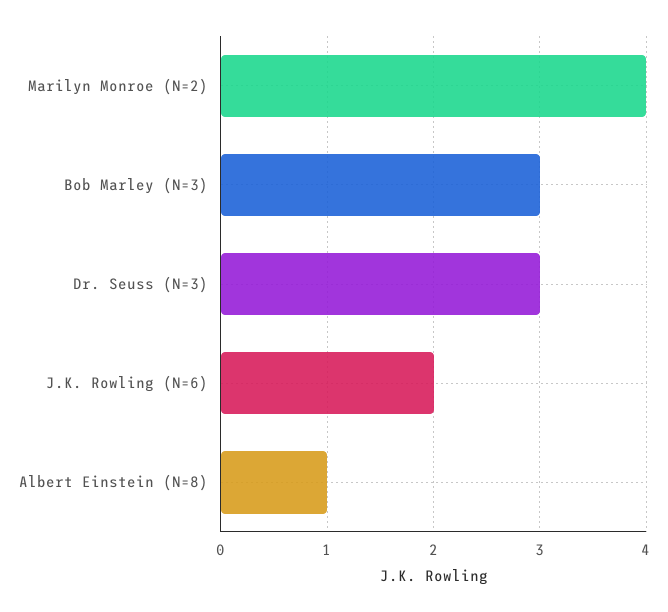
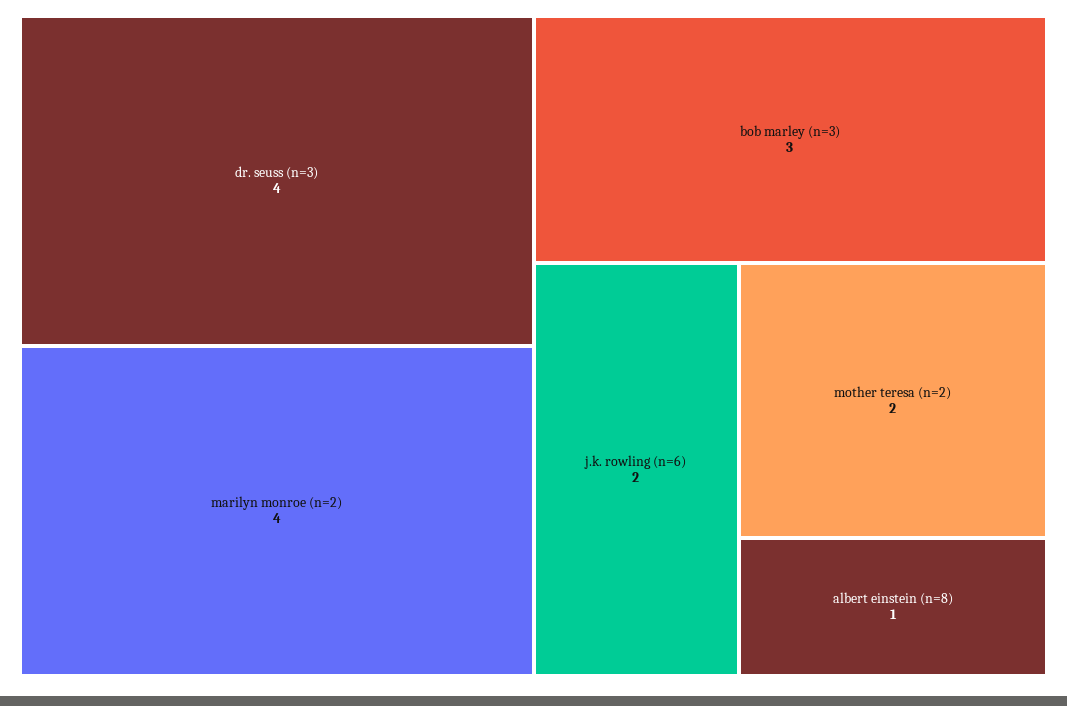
Dr. Seuss (N=3): 3 -> 4
mother teresa (n=2): none -> 2

